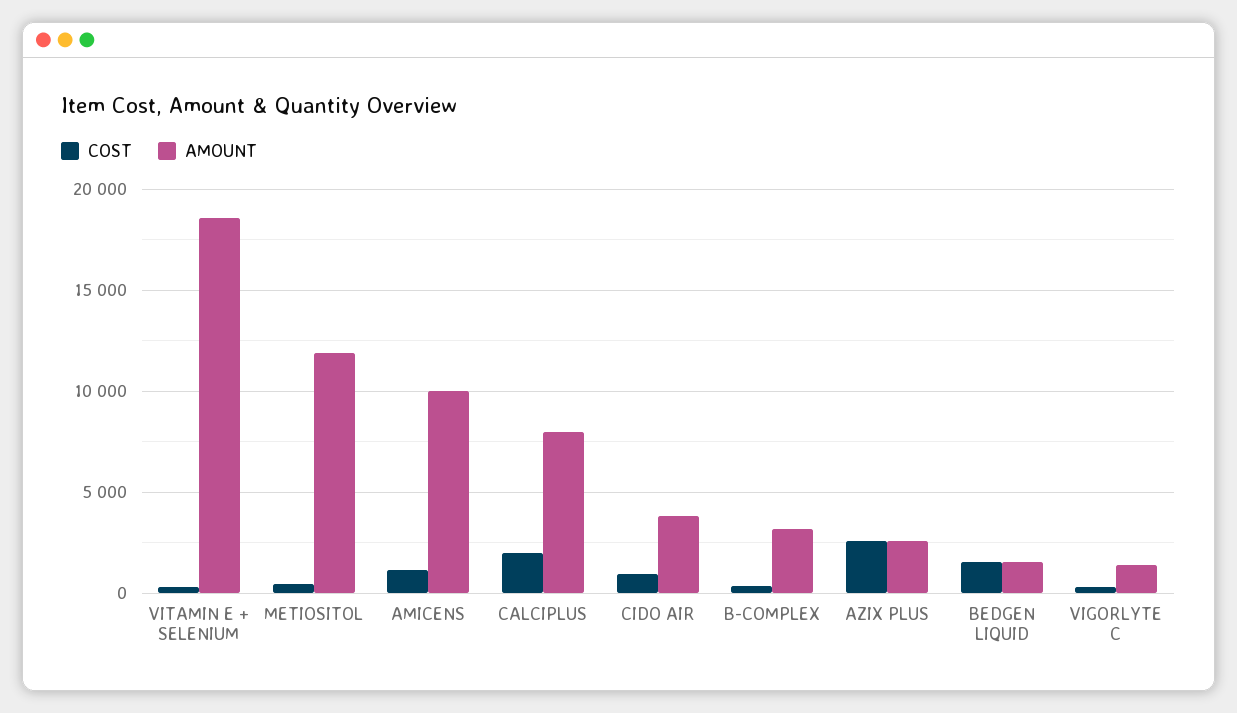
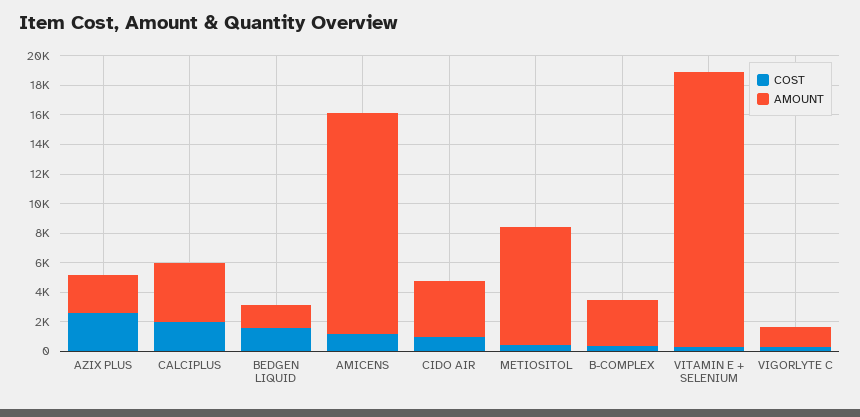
AMOUNT, METIOSITOL: 12000 -> 8000
AMOUNT, AMICENS: 10000 -> 15000
AMOUNT, CALCIPLUS: 8000 -> 4000

